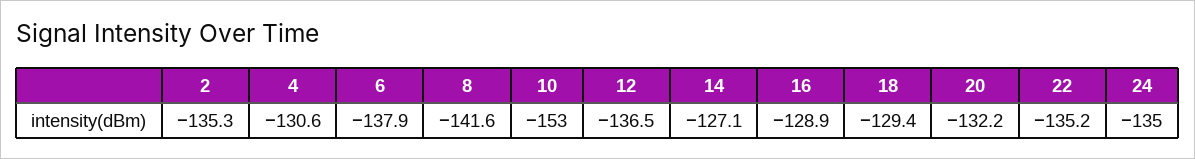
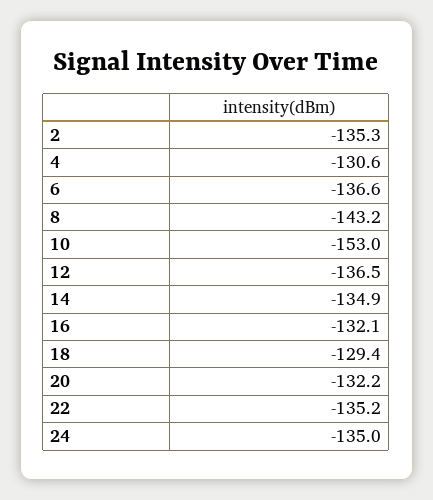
6: -137.9 -> -136.6
8: -141.6 -> -143.2
14: -127.1 -> -134.9
16: -128.9 -> -132.1

